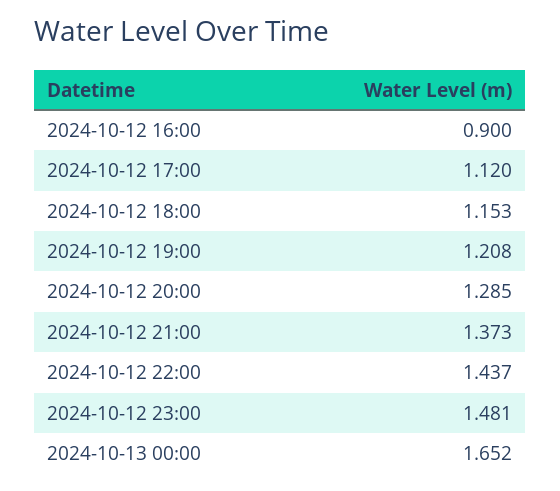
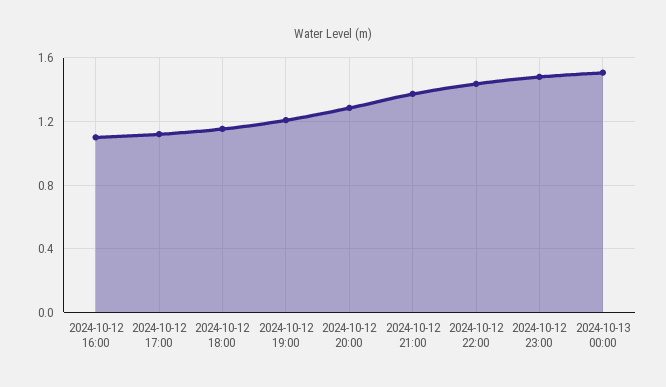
2024-10-12 16:00: 0.9 -> 1.1
2024-10-13 00:00: 1.652 -> 1.5

